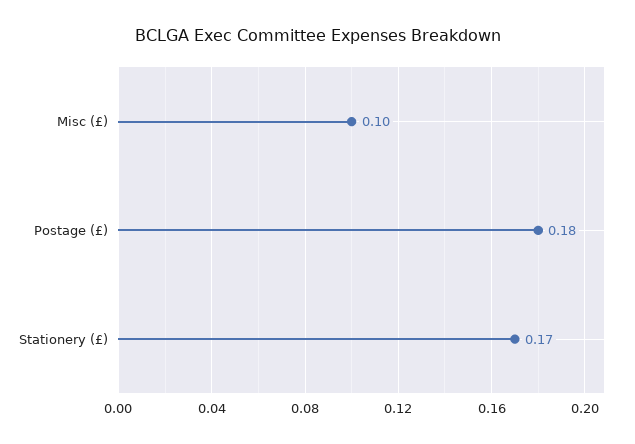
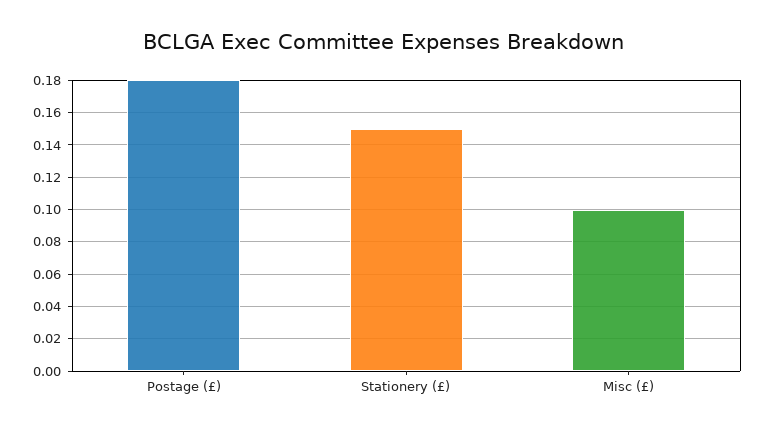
Stationery (£): 0.17 -> 0.15

